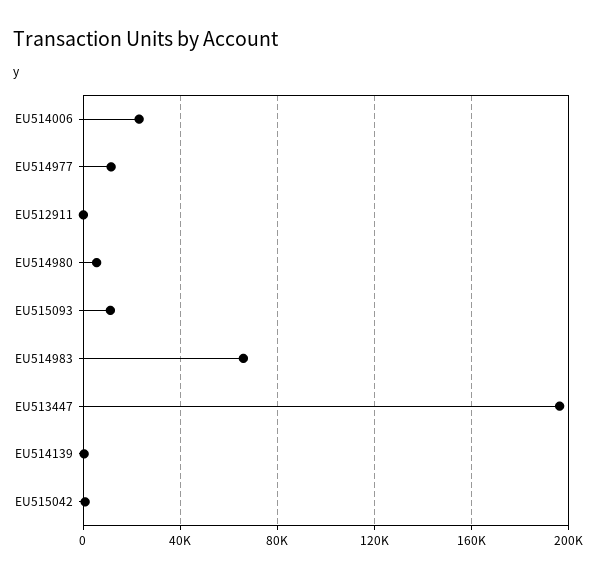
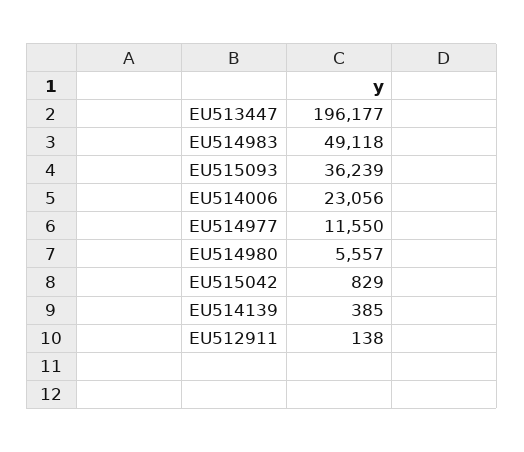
EU515093: 10000 -> 36239
EU514983: 65000 -> 49118

